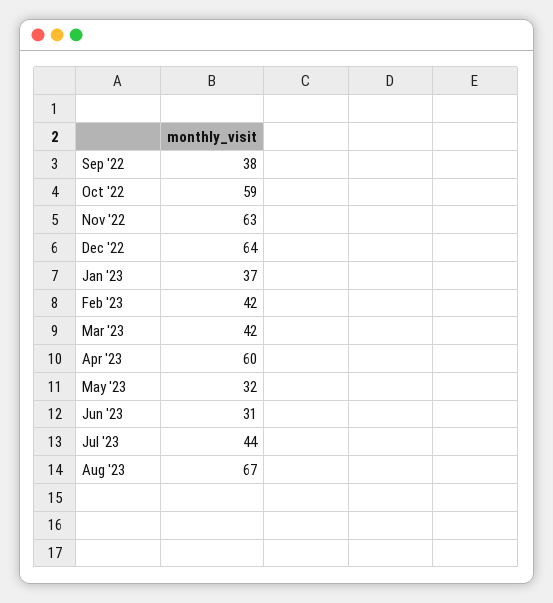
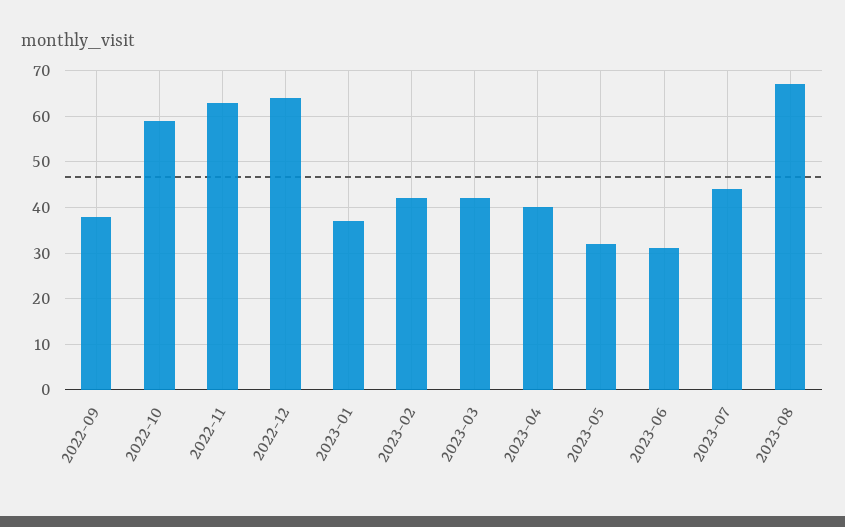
Apr '23: 60 -> 40

